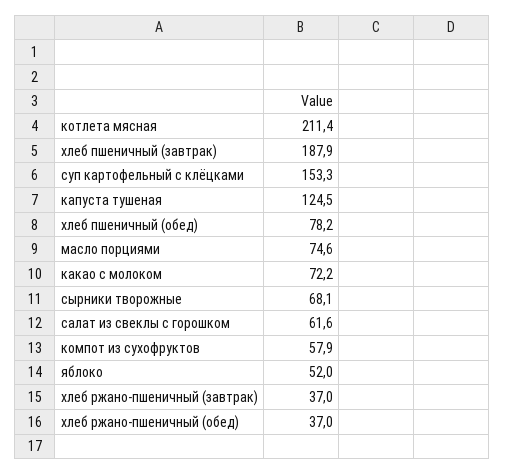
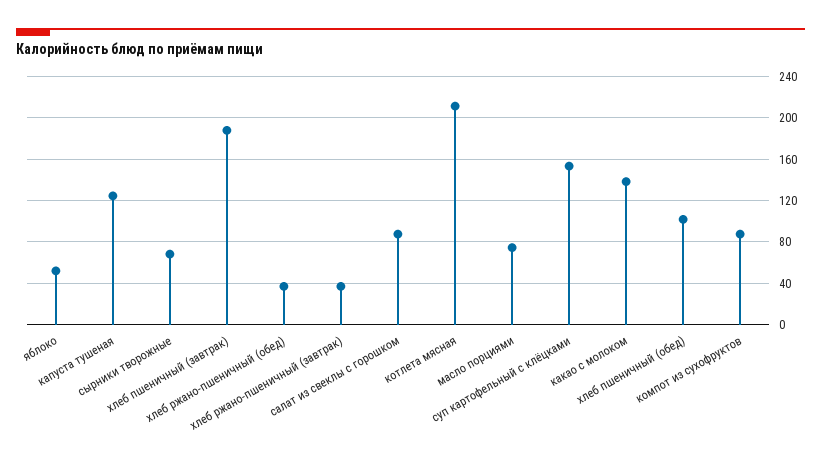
хлеб пшеничный (обед): 78.2 -> 100
какао с молоком: 72.2 -> 140
салат из свеклы с горошком: 61.6 -> 90
компот из сухофруктов: 57.9 -> 90

